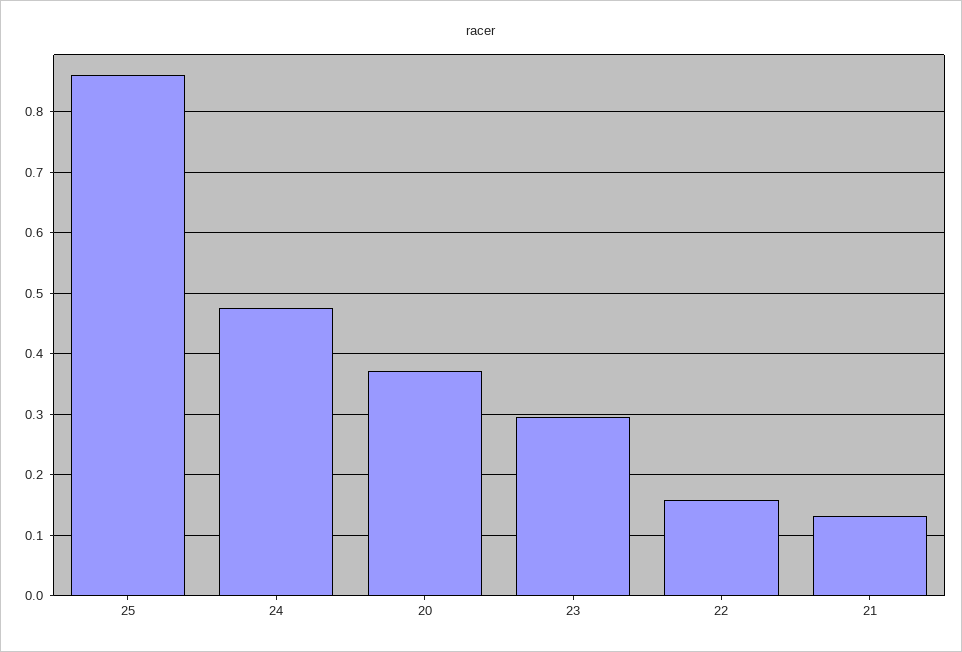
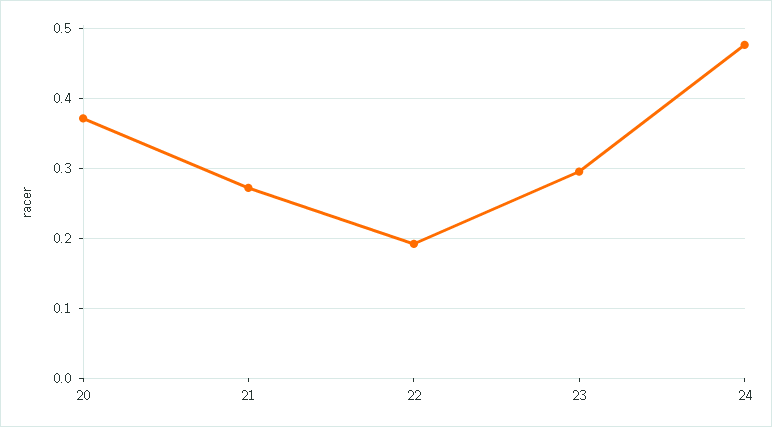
25: 0.86 -> none
22: 0.16 -> 0.19
21: 0.13 -> 0.27

